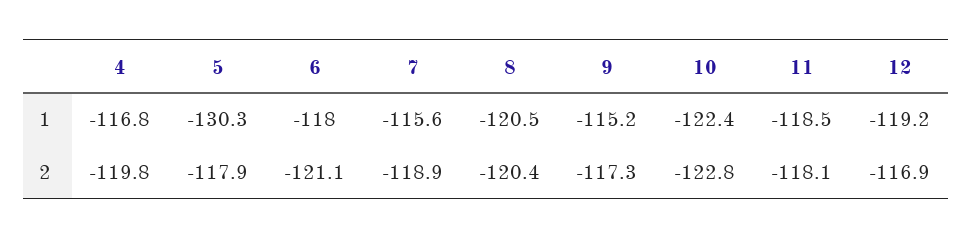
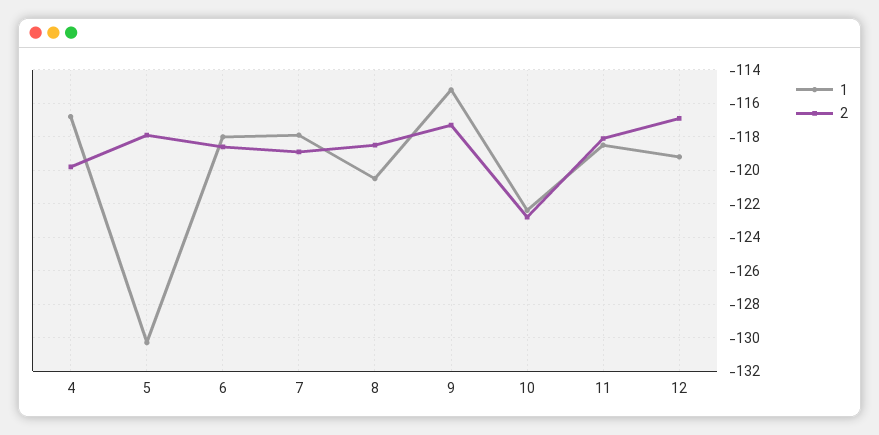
1, 7: -115.6 -> -118
2, 6: -121.1 -> -118.5
2, 8: -120.4 -> -118.5

